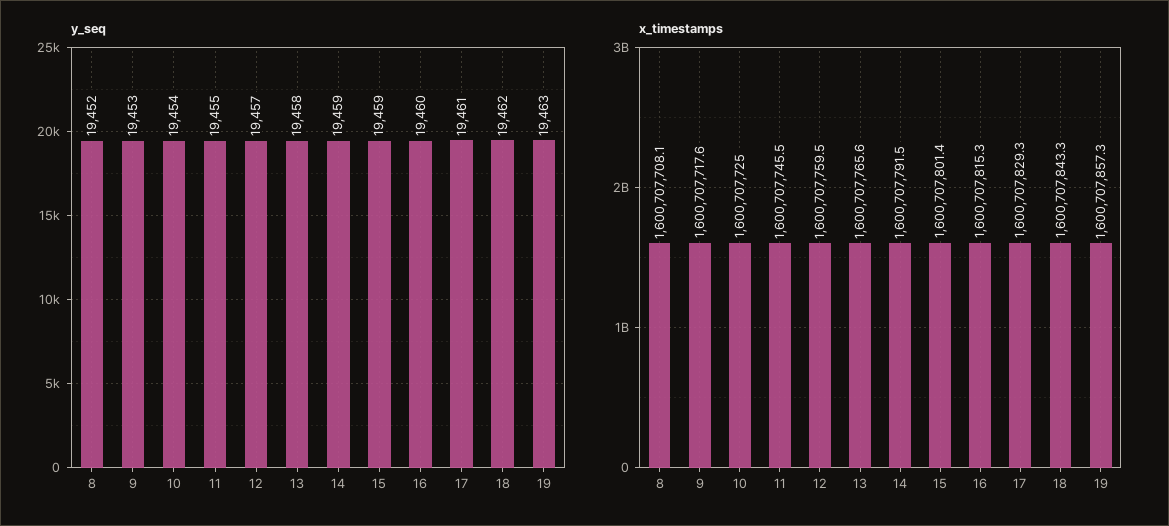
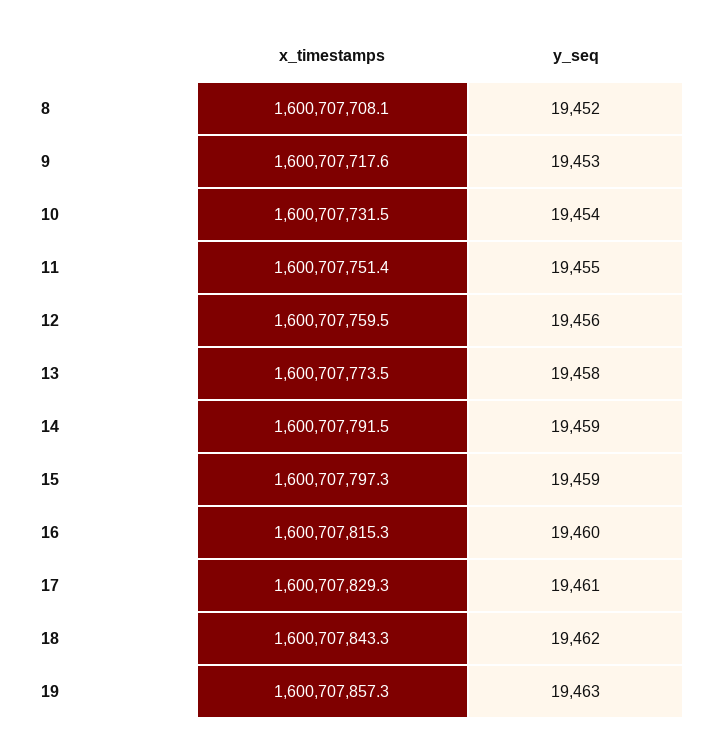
y_seq, 12: 19457 -> 19456
x_timestamps, 10: 1600707725 -> 1600707731.5
x_timestamps, 11: 1600707745.5 -> 1600707751.4
x_timestamps, 13: 1600707765.6 -> 1600707773.5
x_timestamps, 15: 1600707801.4 -> 1600707797.3

